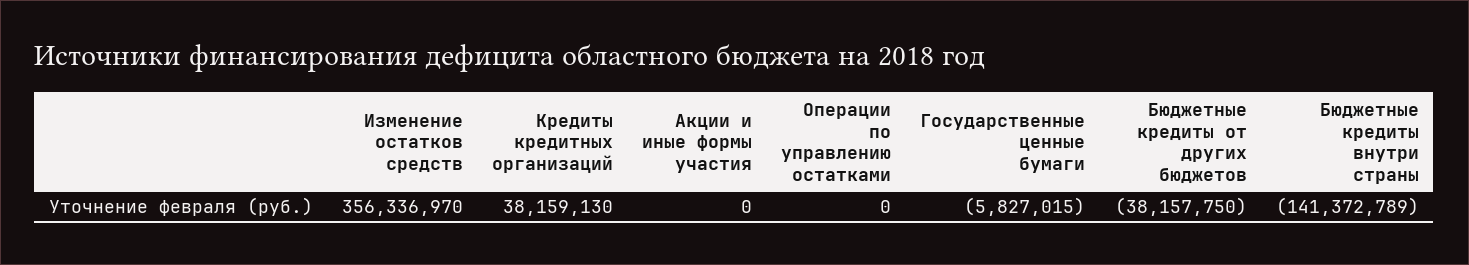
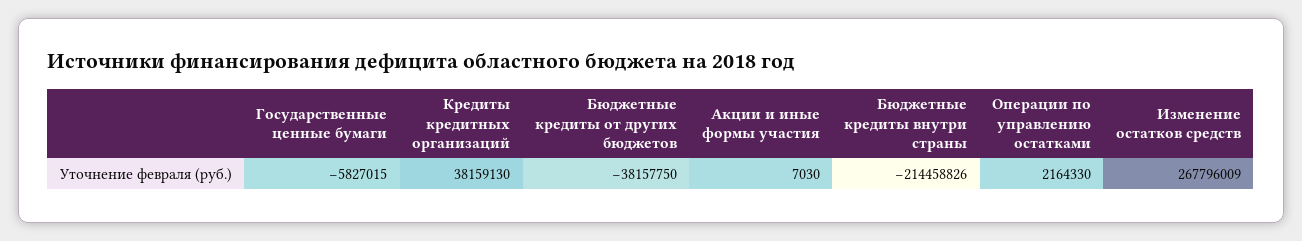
Изменение остатков средств: 356336970 -> 267796009
Акции и иные формы участия: 0 -> 7030
Операции по управлению остатками: 0 -> 2164330
Бюджетные кредиты внутри страны: -141372789 -> -214458826

